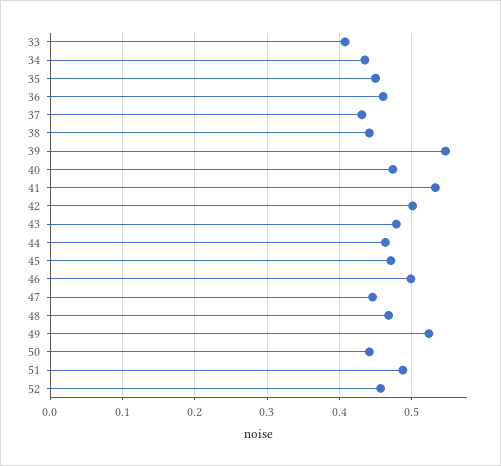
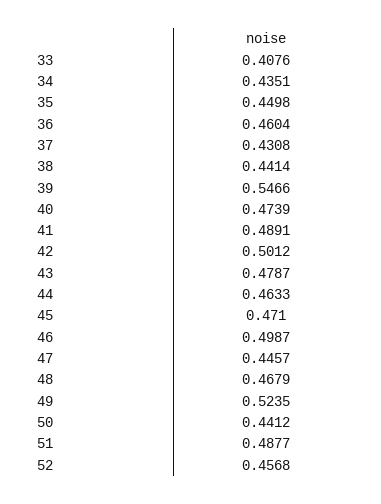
41: 0.53 -> 0.4891

